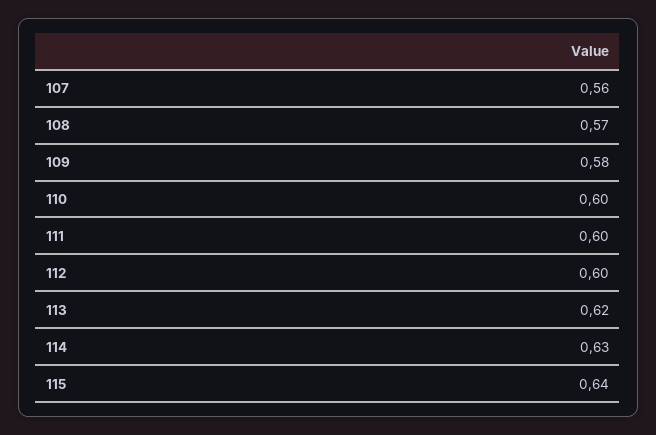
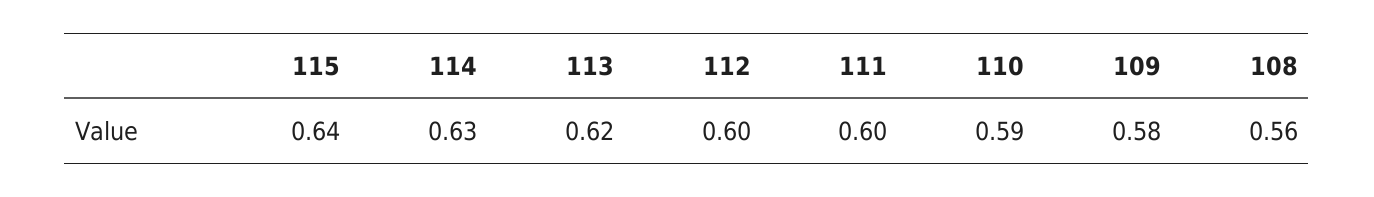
107: 0.56 -> none
108: 0.57 -> 0.56
110: 0.6 -> 0.59

